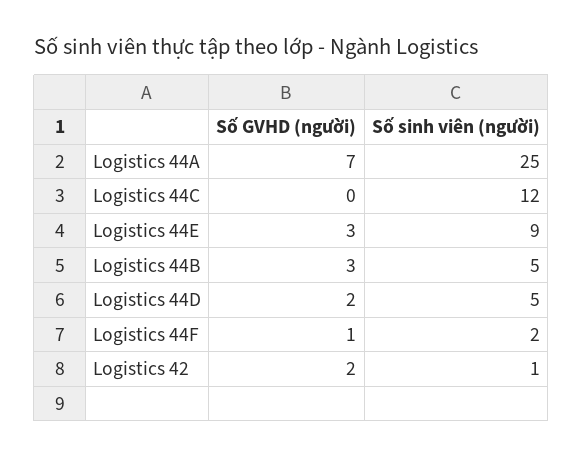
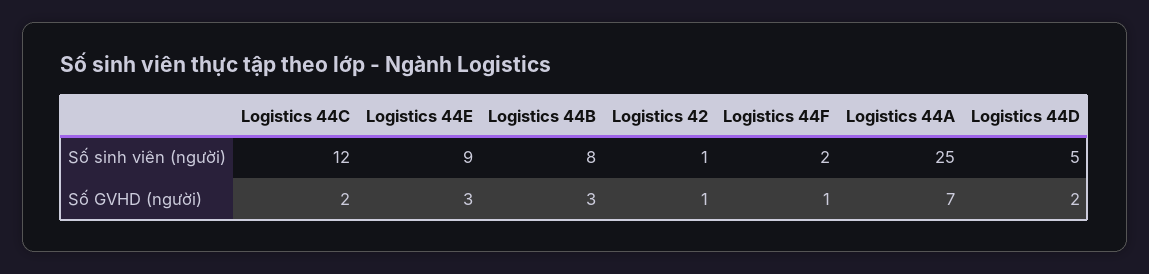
Số GVHD (người), Logistics 44C: 0 -> 2
Số sinh viên (người), Logistics 44B: 5 -> 8
Số GVHD (người), Logistics 42: 2 -> 1

